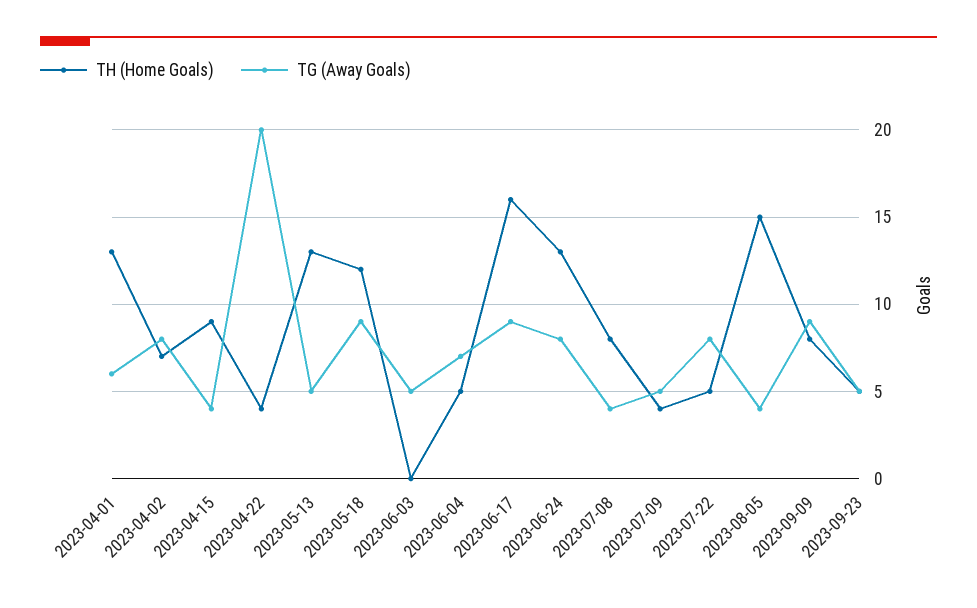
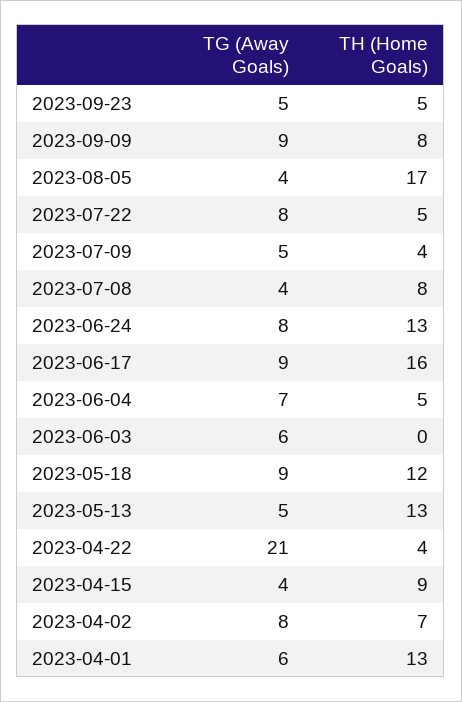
TG (Away Goals), 2023-04-22: 20 -> 21
TG (Away Goals), 2023-06-03: 5 -> 6
TH (Home Goals), 2023-08-05: 15 -> 17

